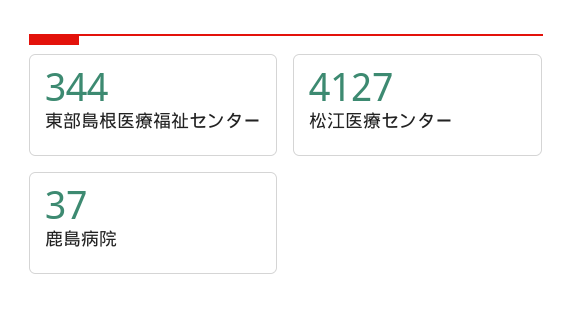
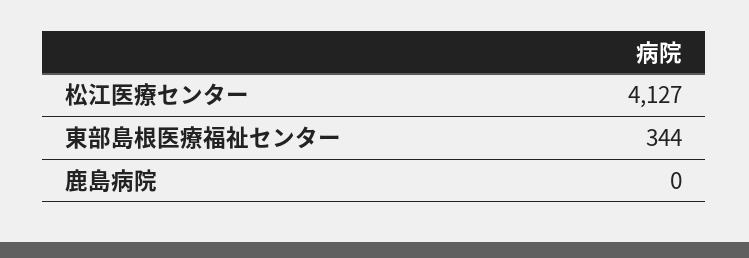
鹿島病院: 37 -> 0

